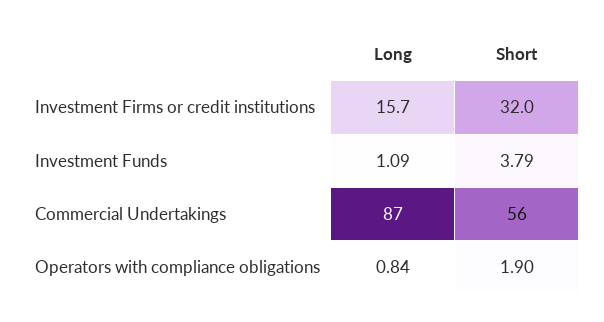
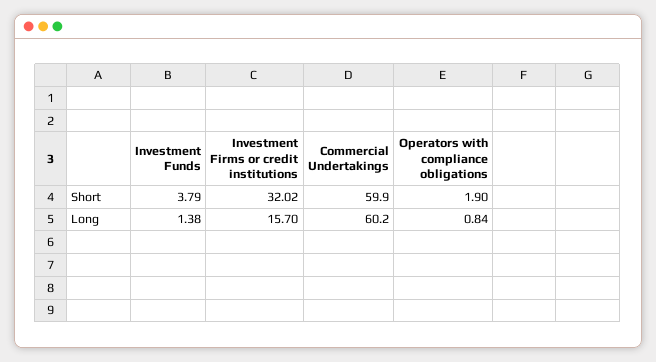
Long, Investment Funds: 1.09 -> 1.38
Long, Commercial Undertakings: 87 -> 60.2
Short, Commercial Undertakings: 56 -> 59.9

